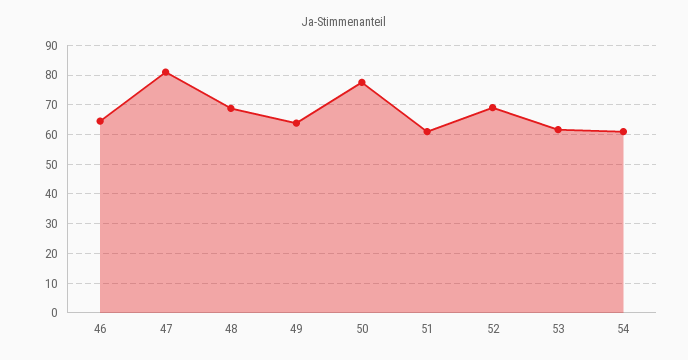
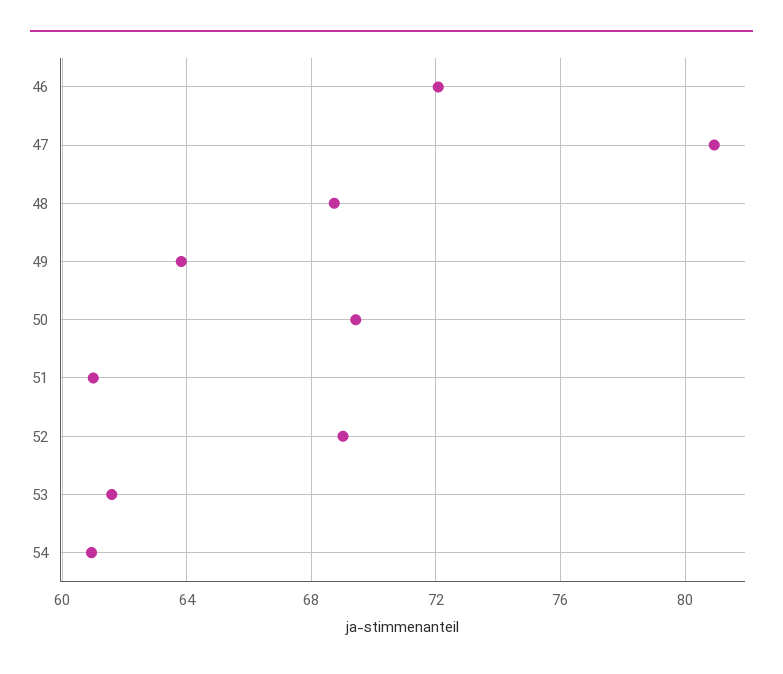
46: 65 -> 72
50: 77.5 -> 69.5

